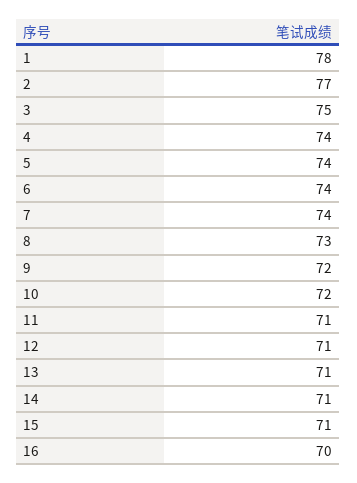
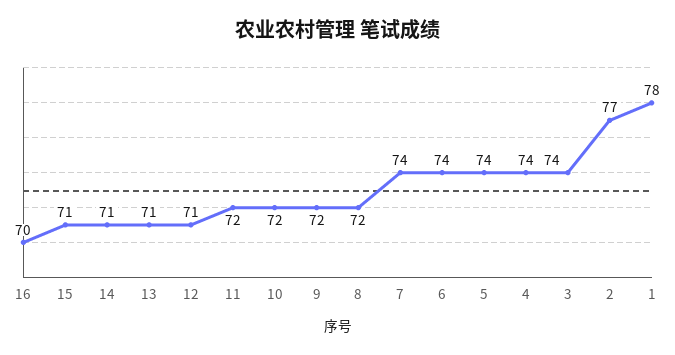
3: 75 -> 74
8: 73 -> 72
11: 71 -> 72

